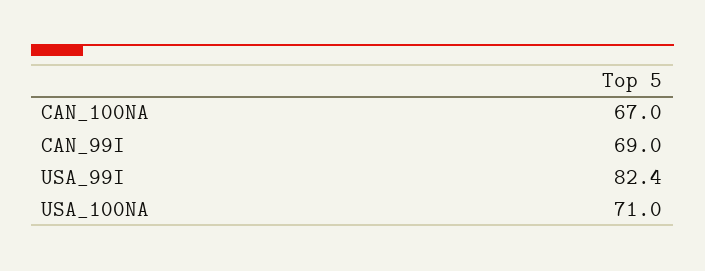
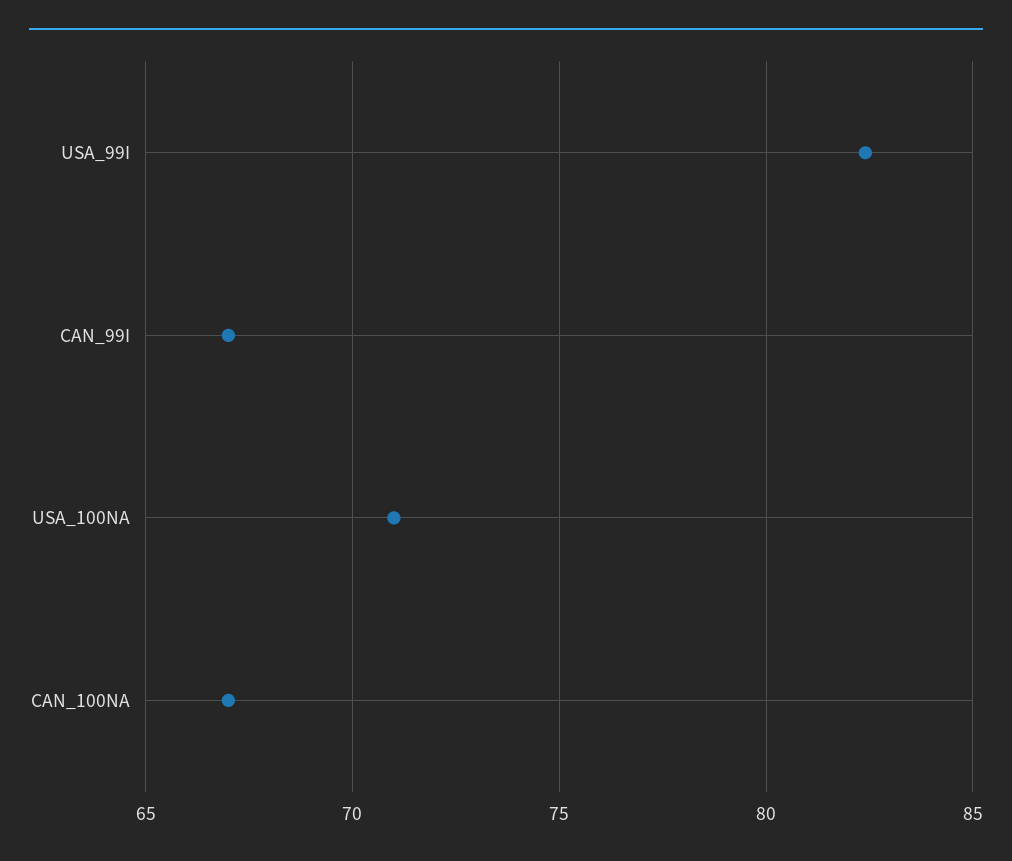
CAN_99I: 69 -> 67

